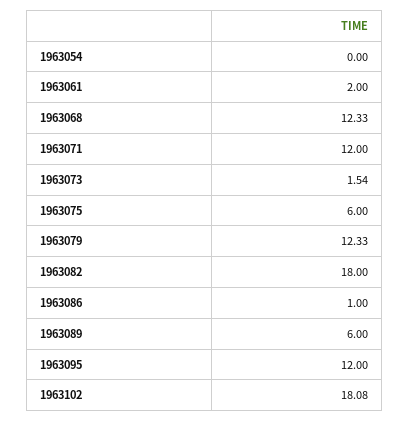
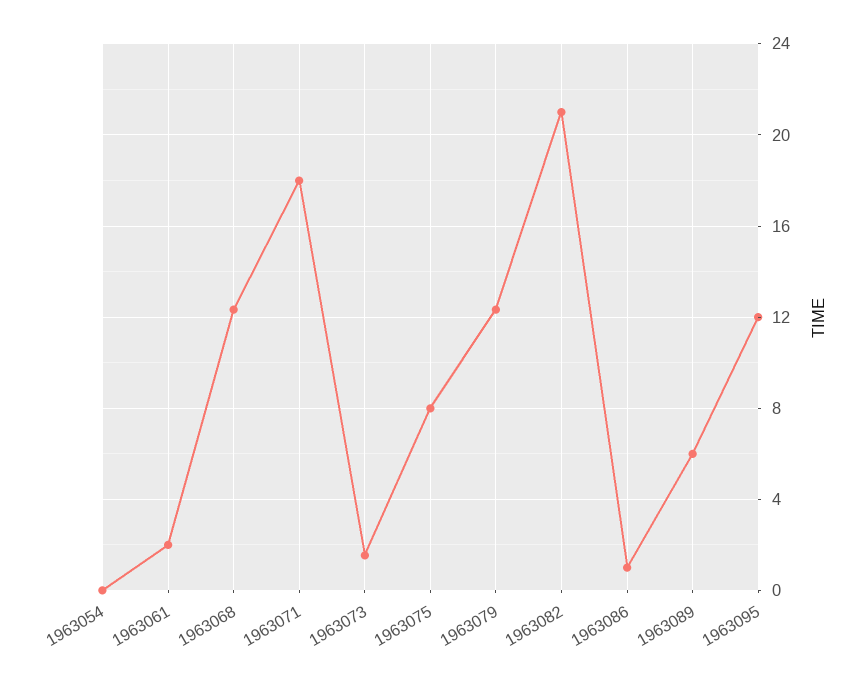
1963071: 12 -> 18
1963075: 6 -> 8
1963082: 18 -> 21
1963102: 18.08 -> none

